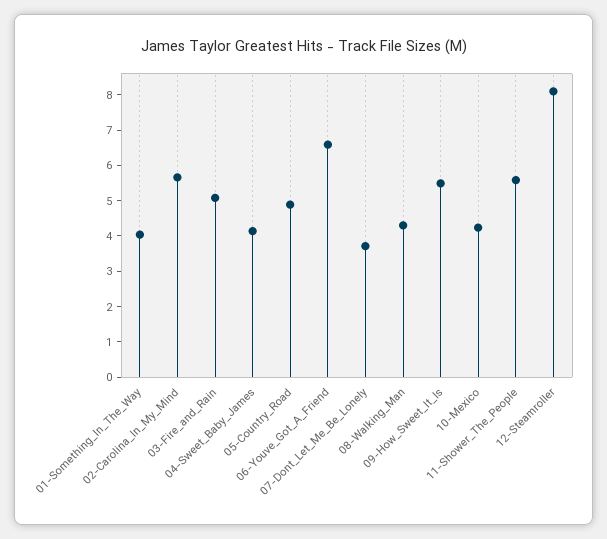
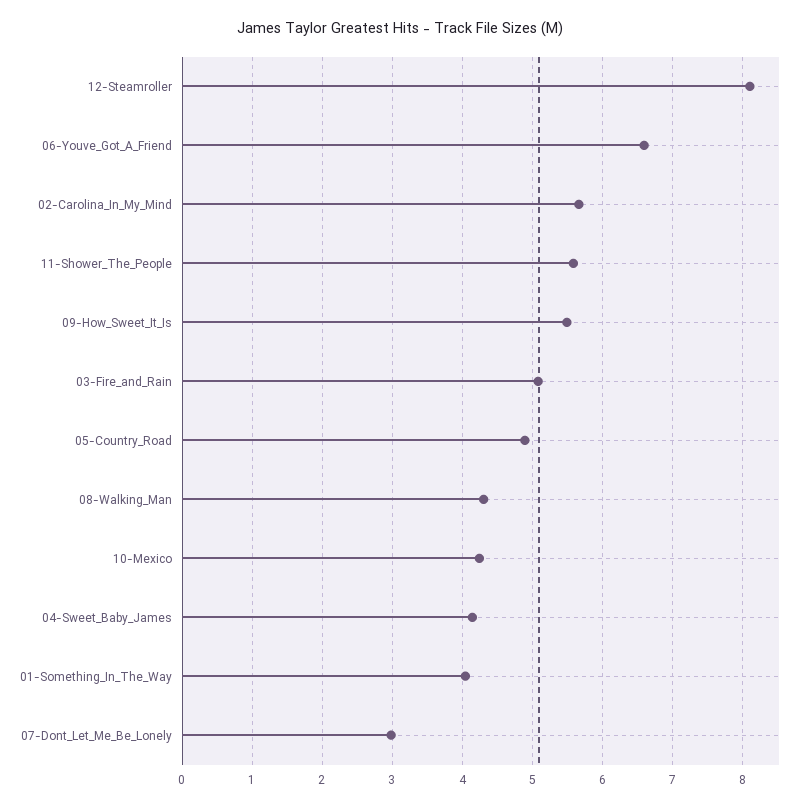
07-Dont_Let_Me_Be_Lonely: 3.75 -> 3

